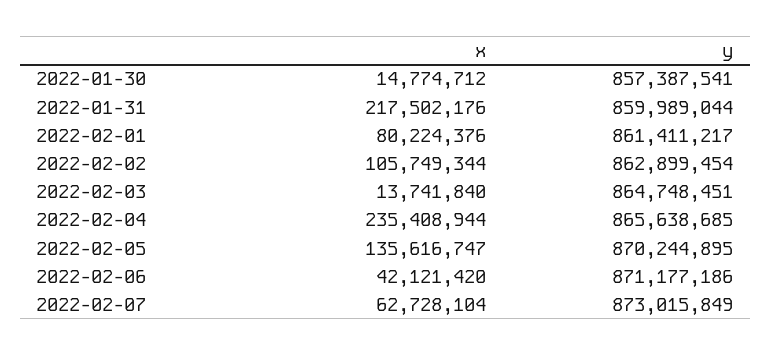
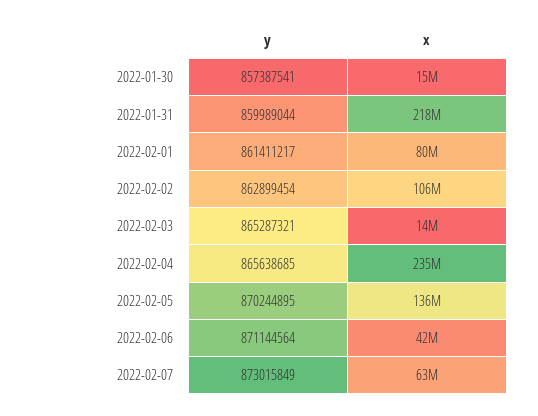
y, 2022-02-03: 864748451 -> 865287321
y, 2022-02-06: 871177186 -> 871144564

